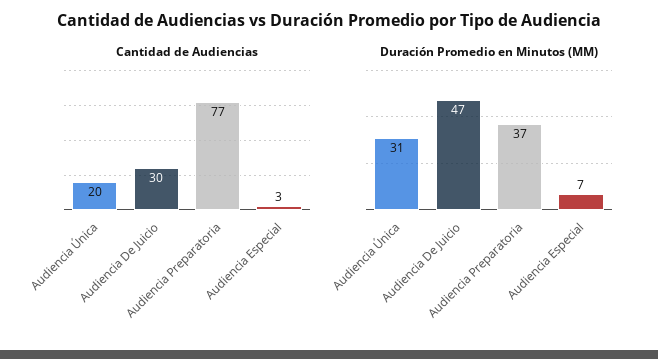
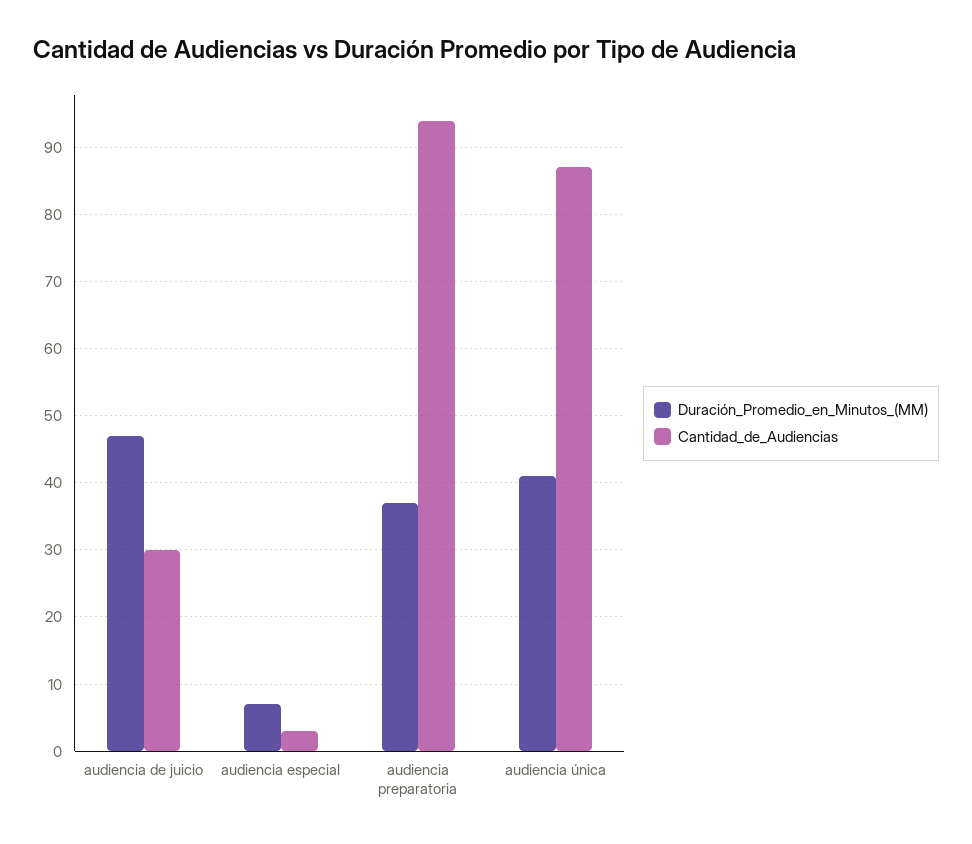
Cantidad de Audiencias, Audiencia Única: 20 -> 87
Cantidad de Audiencias, Audiencia Preparatoria: 77 -> 94
Duración Promedio en Minutos (MM), Audiencia Única: 31 -> 41

